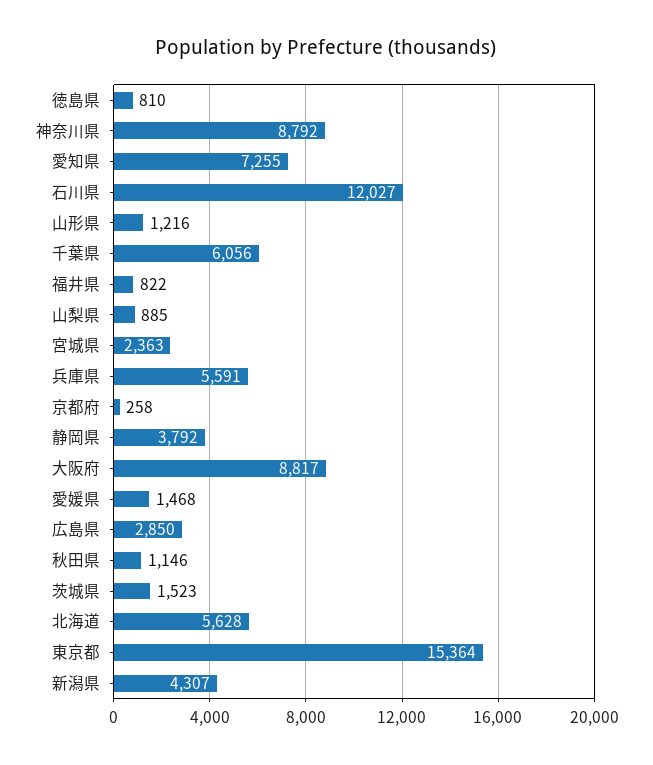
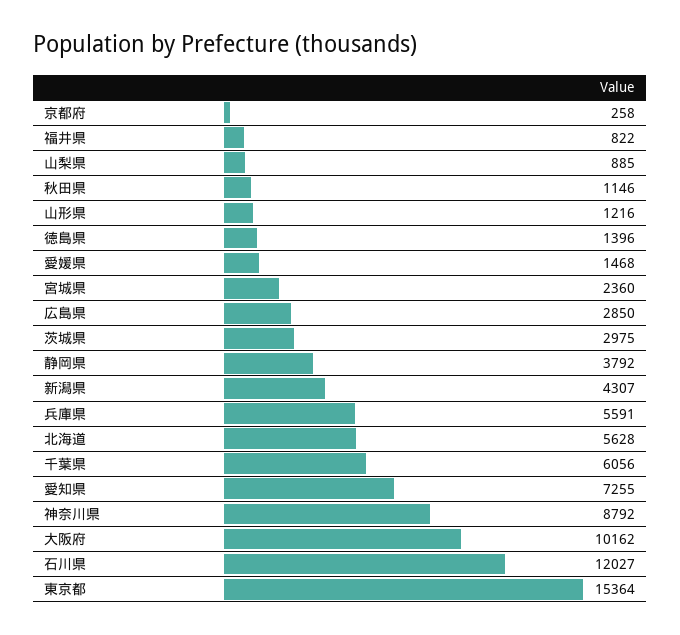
徳島県: 810 -> 1396
宮城県: 2363 -> 2360
大阪府: 8817 -> 10162
茨城県: 1523 -> 2975

